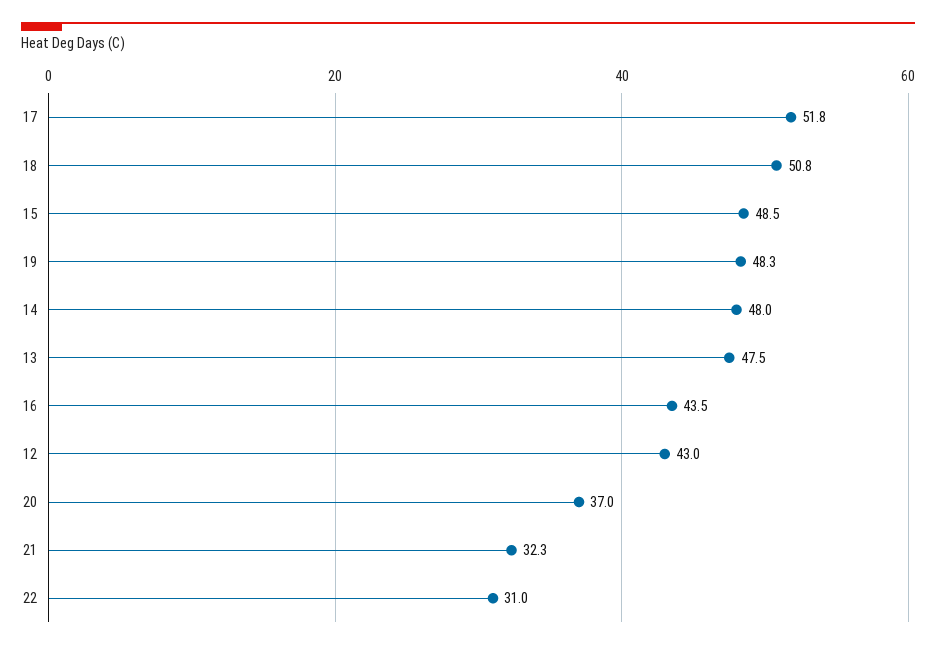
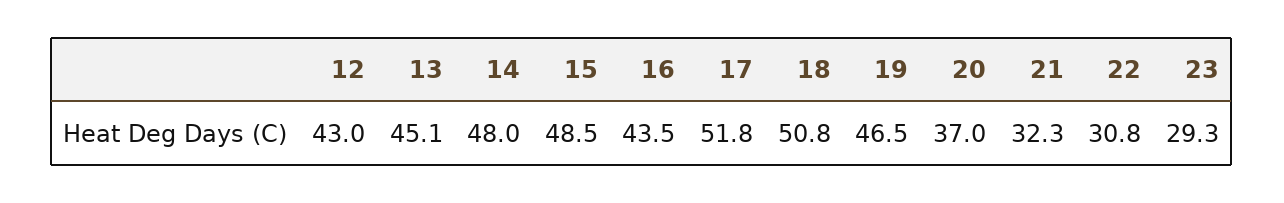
19: 48.3 -> 46.5
13: 47.5 -> 45.1
22: 31 -> 30.8
23: none -> 29.3

